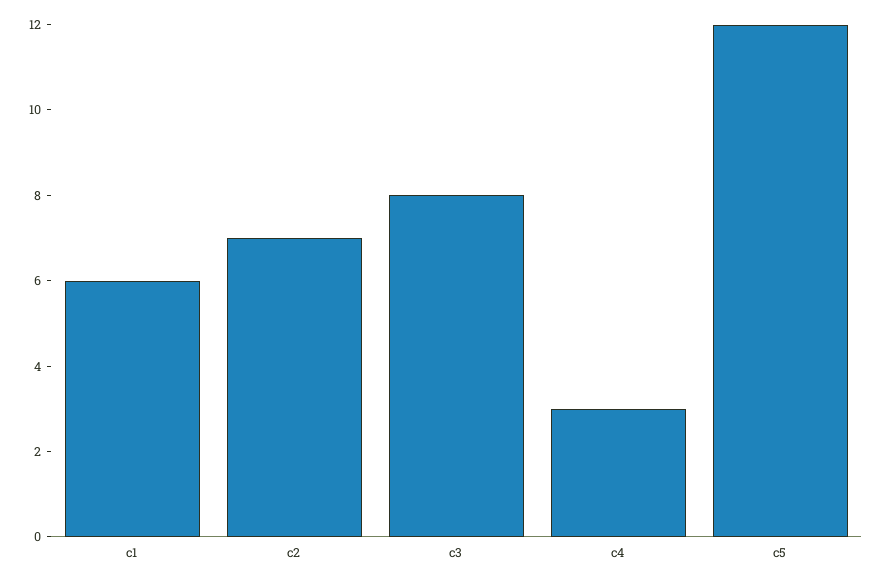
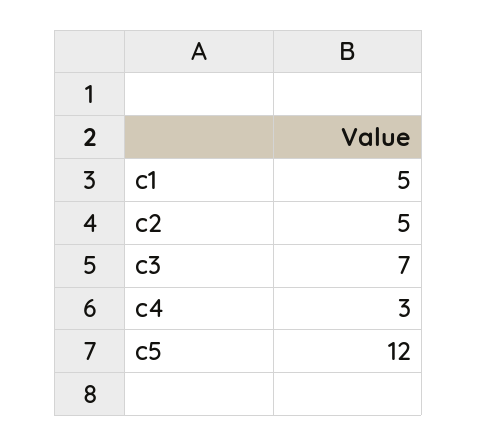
c1: 6 -> 5
c2: 7 -> 5
c3: 8 -> 7

